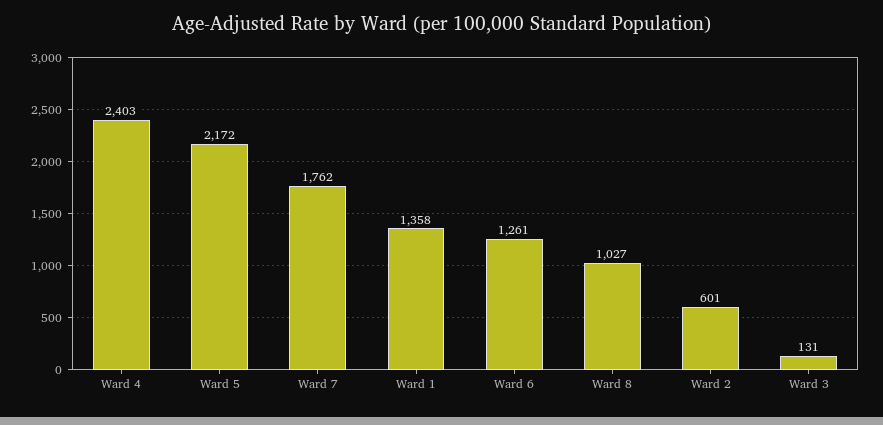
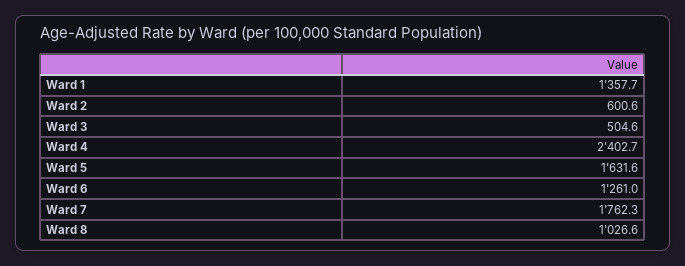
Ward 5: 2172 -> 1631.6
Ward 3: 131 -> 504.6

